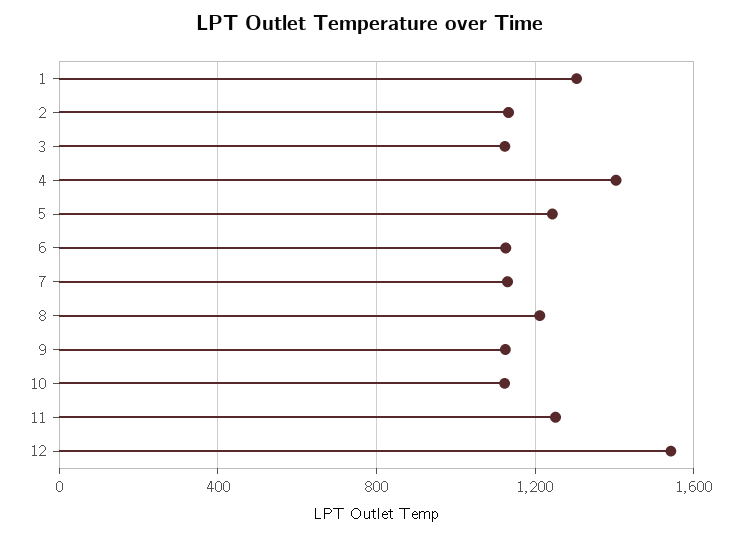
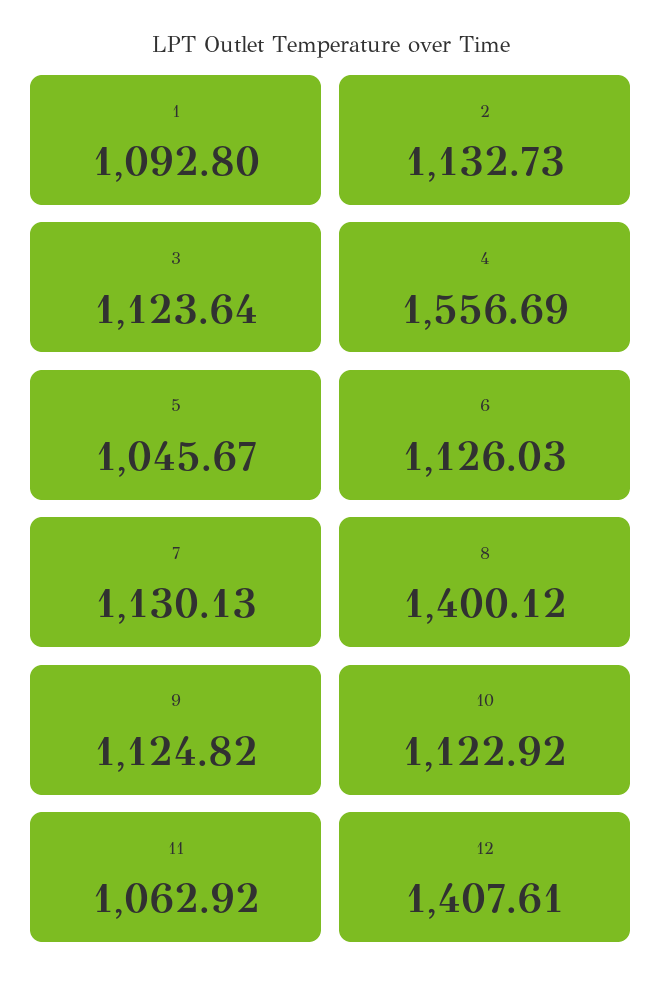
1: 1300 -> 1092.8
4: 1400 -> 1556.69
5: 1250 -> 1045.67
8: 1200 -> 1400.12
11: 1250 -> 1062.92
12: 1550 -> 1407.61

